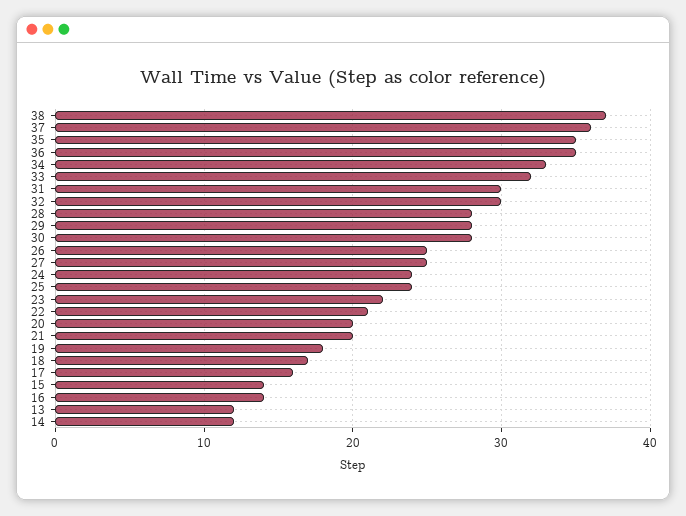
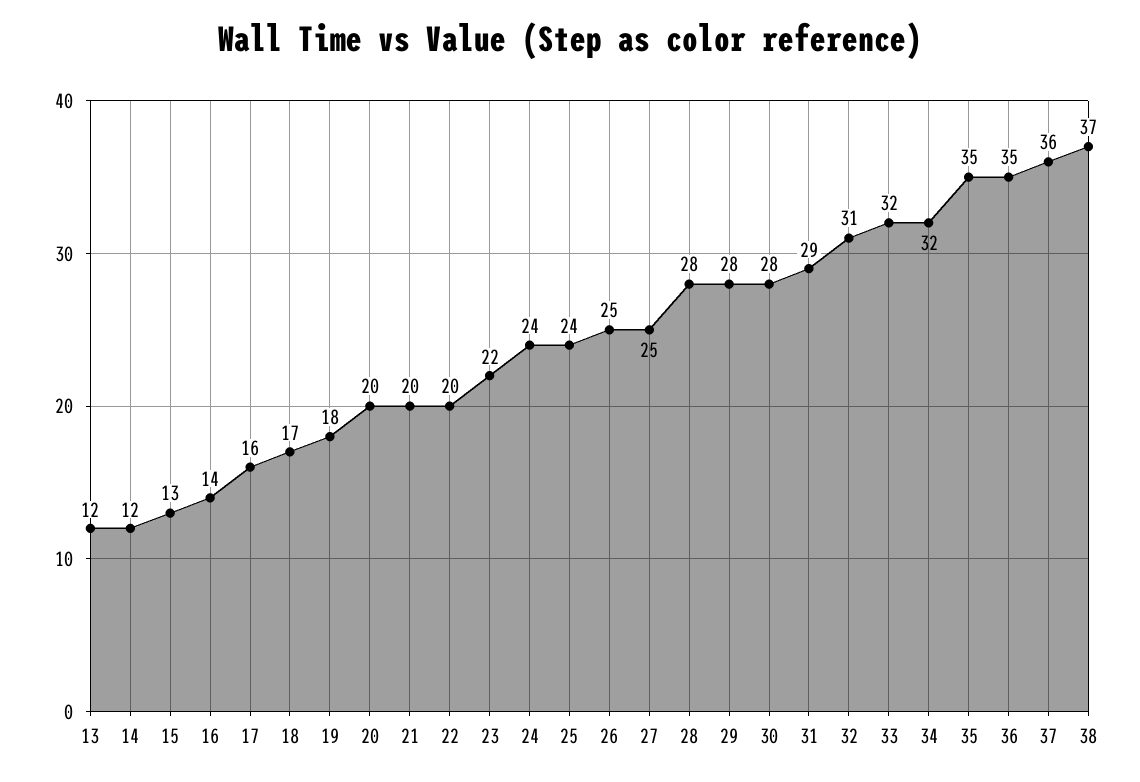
34: 33 -> 32
31: 30 -> 29
32: 30 -> 31
22: 21 -> 20
15: 14 -> 13

